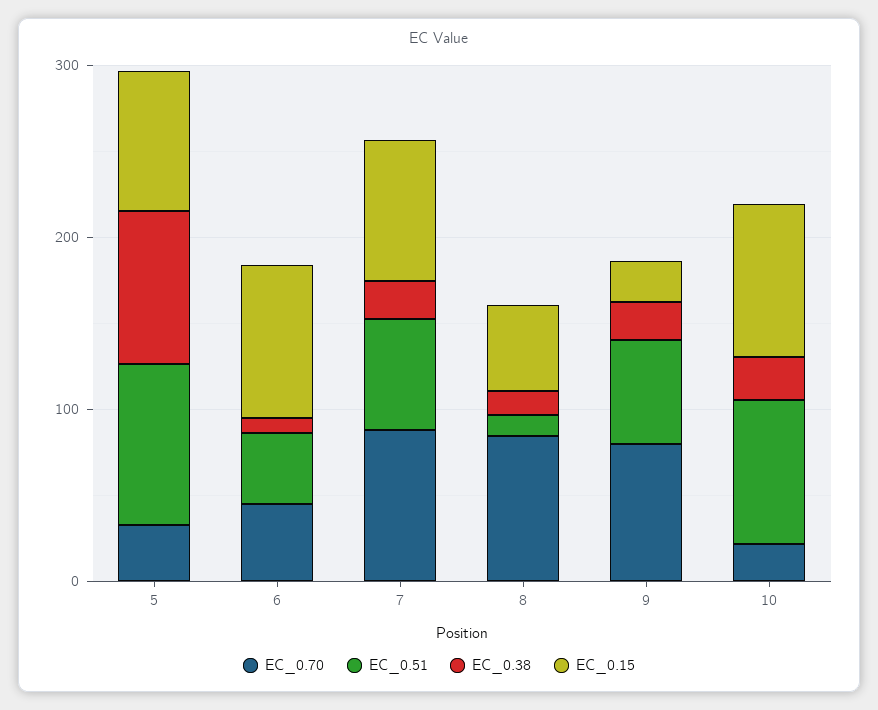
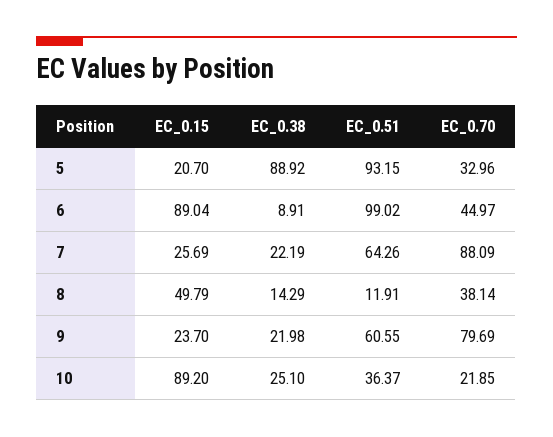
EC_0.15, 5: 80 -> 20.7
EC_0.51, 6: 40 -> 99.02
EC_0.15, 7: 80 -> 25.69
EC_0.70, 8: 80 -> 38.14
EC_0.51, 10: 80 -> 36.37

